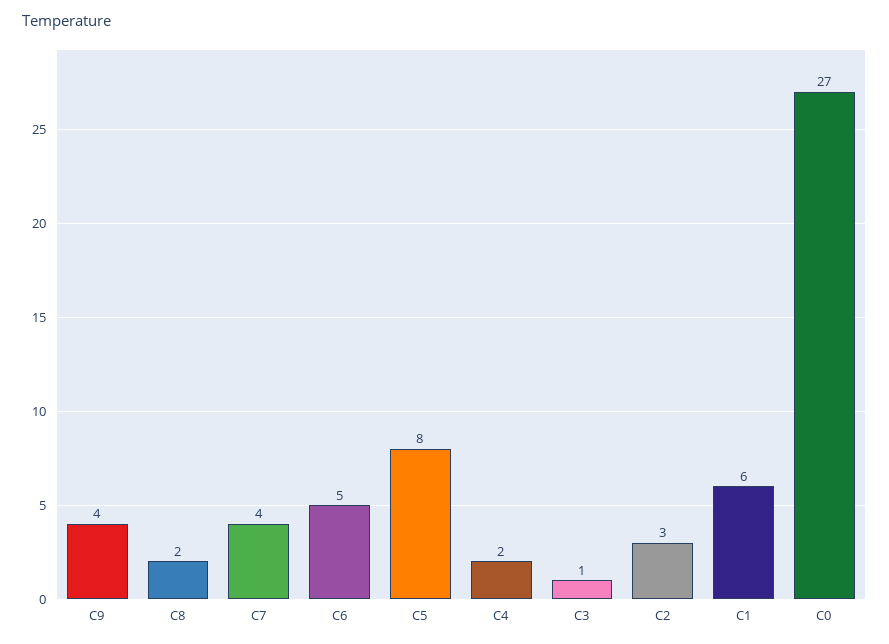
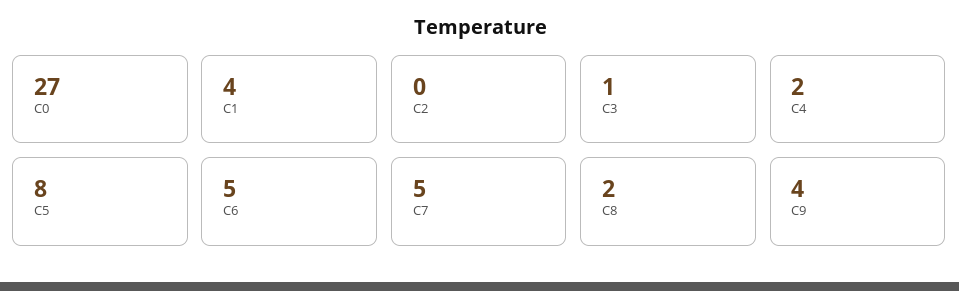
C7: 4 -> 5
C2: 3 -> 0
C1: 6 -> 4

